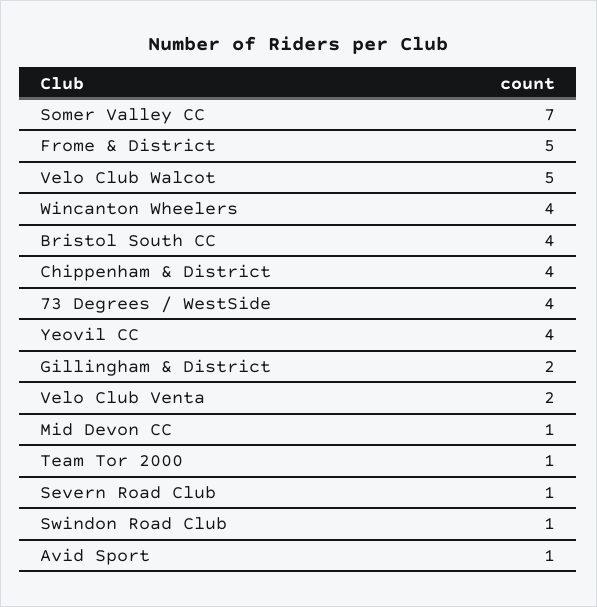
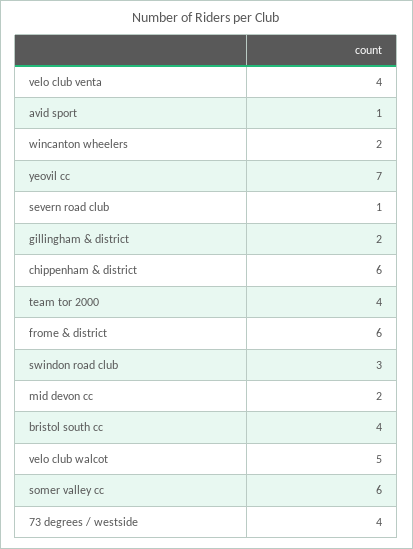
Somer Valley CC: 7 -> 6
Frome & District: 5 -> 6
Wincanton Wheelers: 4 -> 2
Chippenham & District: 4 -> 6
Yeovil CC: 4 -> 7
Velo Club Venta: 2 -> 4
Mid Devon CC: 1 -> 2
Team Tor 2000: 1 -> 4
Swindon Road Club: 1 -> 3

